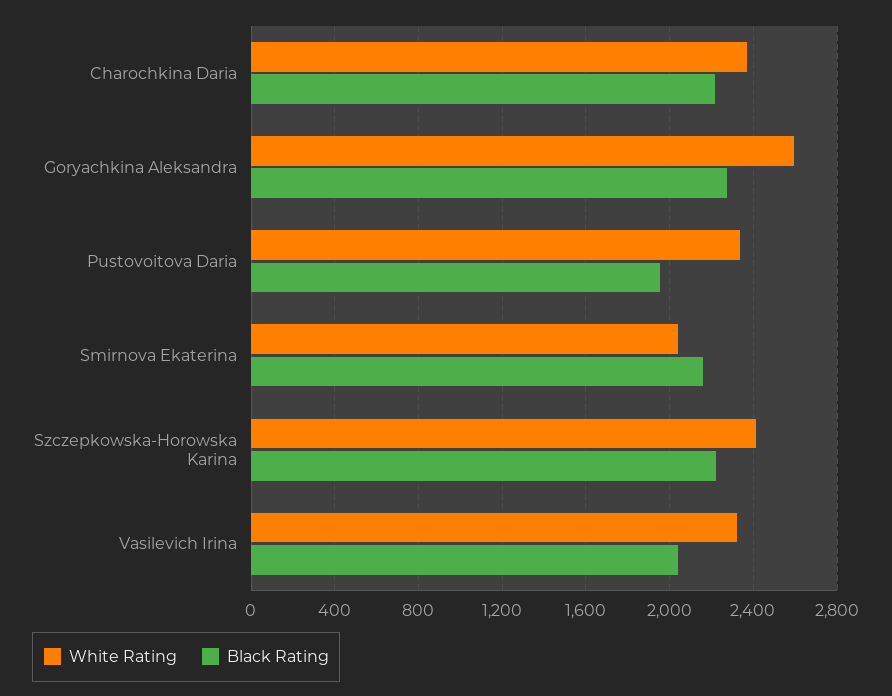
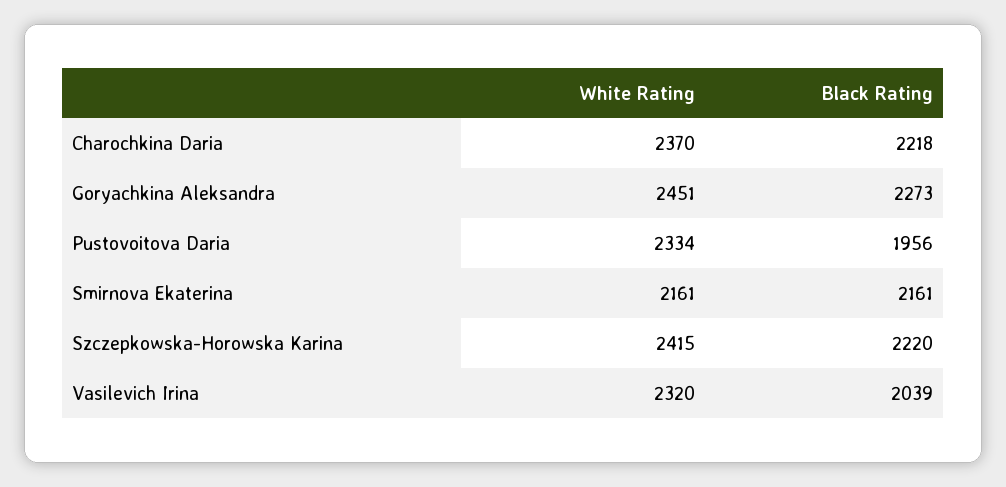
White Rating, Goryachkina Aleksandra: 2600 -> 2451
White Rating, Smirnova Ekaterina: 2050 -> 2161

